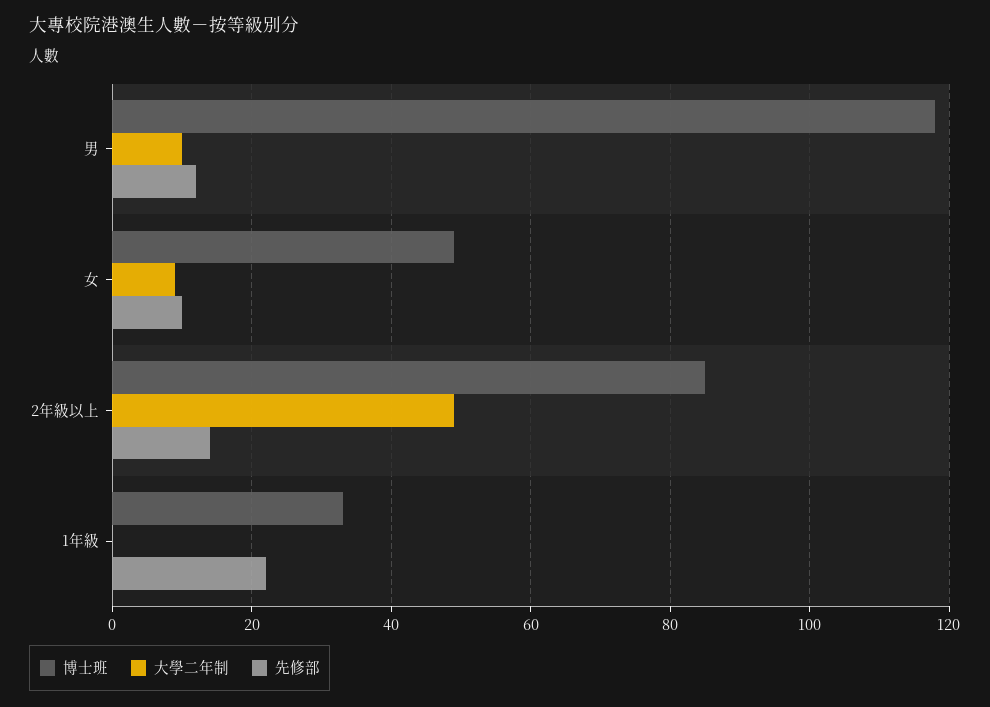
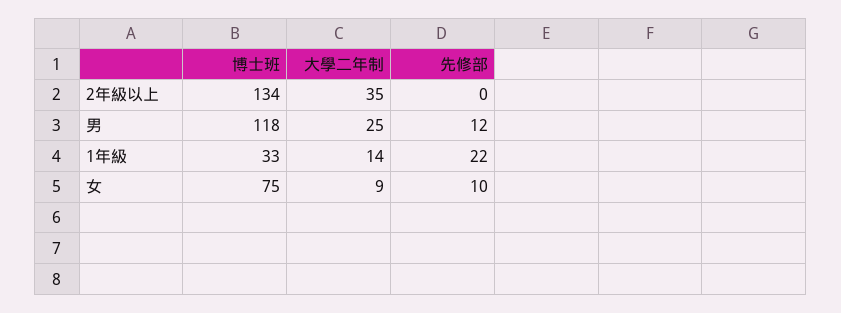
大學二年制, 男: 10 -> 25
博士班, 女: 50 -> 75
博士班, 2年級以上: 85 -> 134
大學二年制, 2年級以上: 50 -> 35
先修部, 2年級以上: 15 -> 0
大學二年制, 1年級: 0 -> 14

